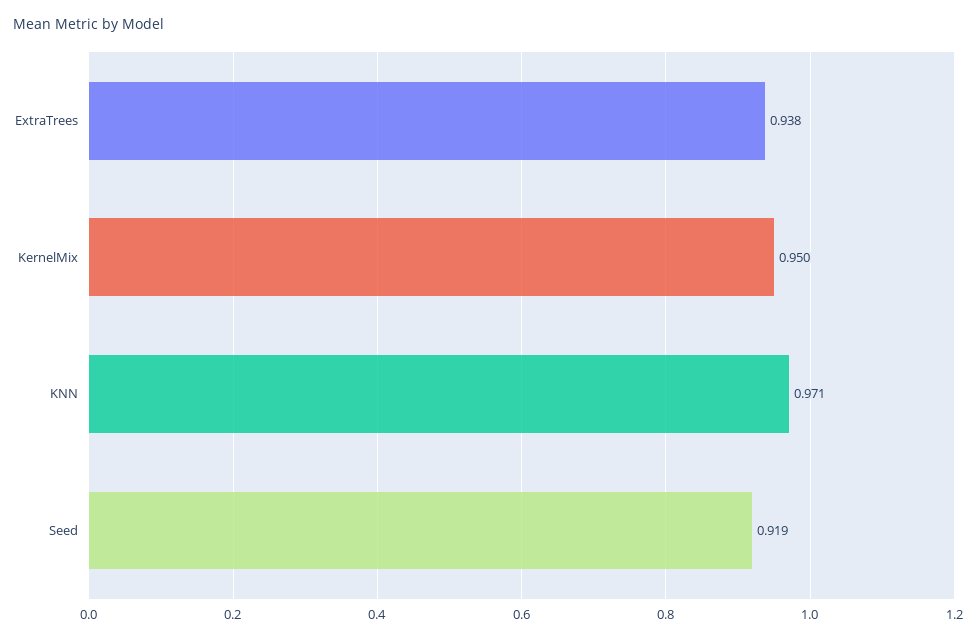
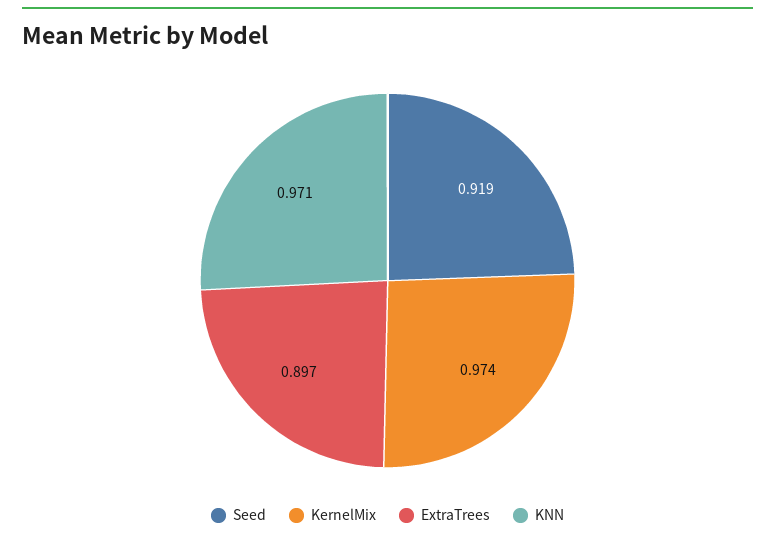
ExtraTrees: 0.938 -> 0.897
KernelMix: 0.95 -> 0.974

